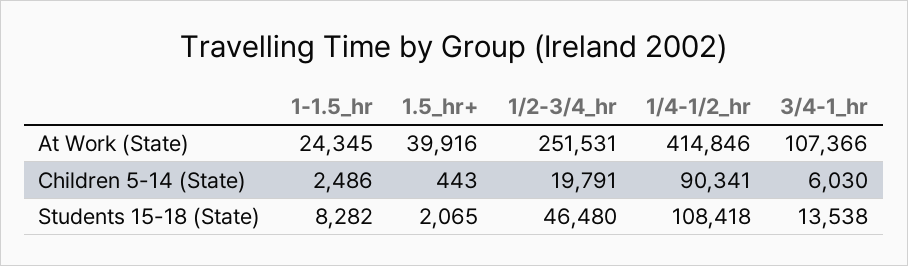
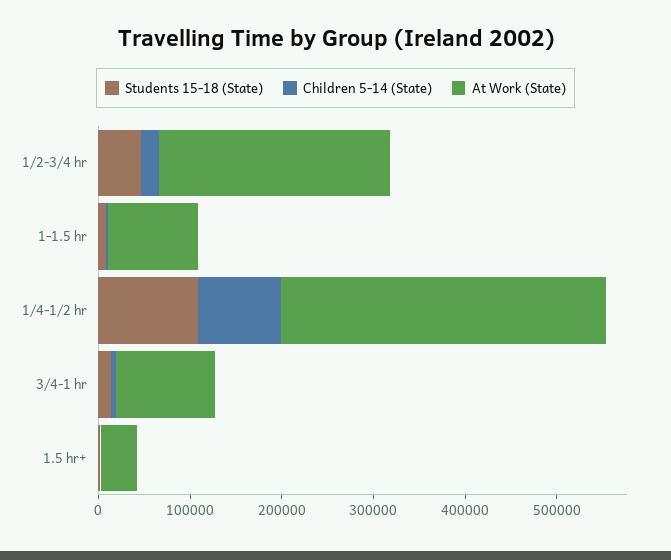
At Work (State), 1-1.5_hr: 24345 -> 100000
At Work (State), 1/4-1/2_hr: 414846 -> 360000

